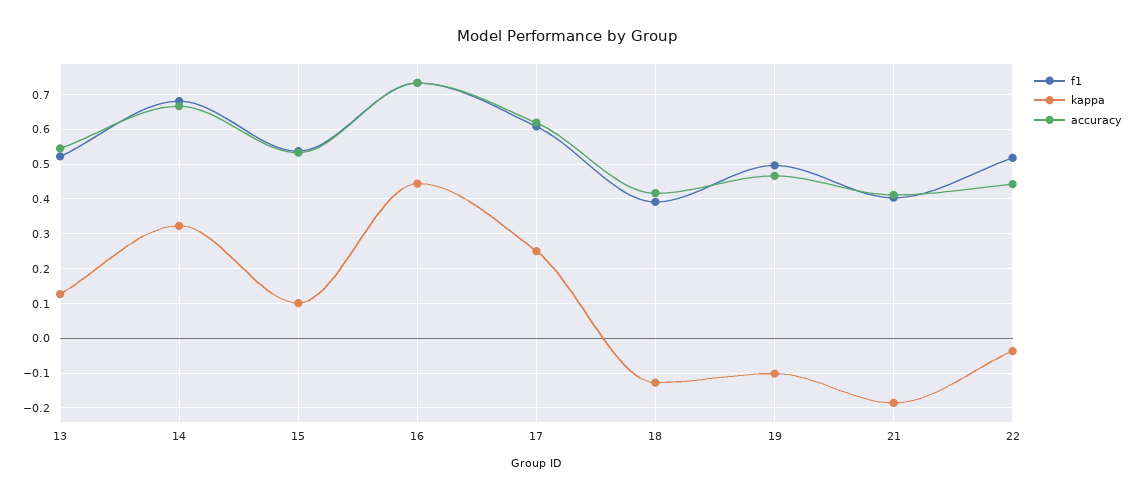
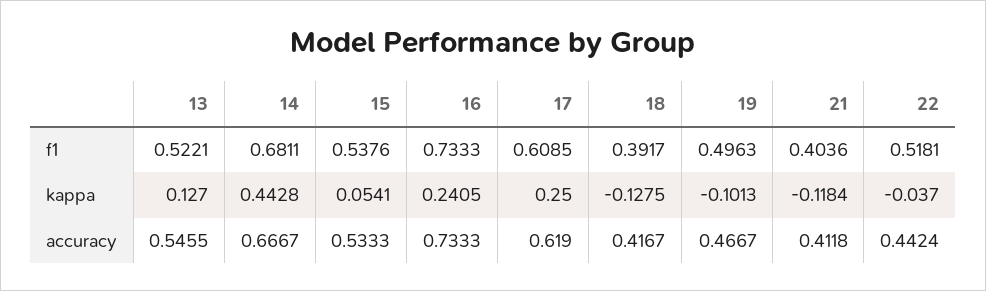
kappa, 14: 0.32 -> 0.4428
kappa, 15: 0.1 -> 0.0541
kappa, 16: 0.44 -> 0.2405
kappa, 21: -0.18 -> -0.1184

